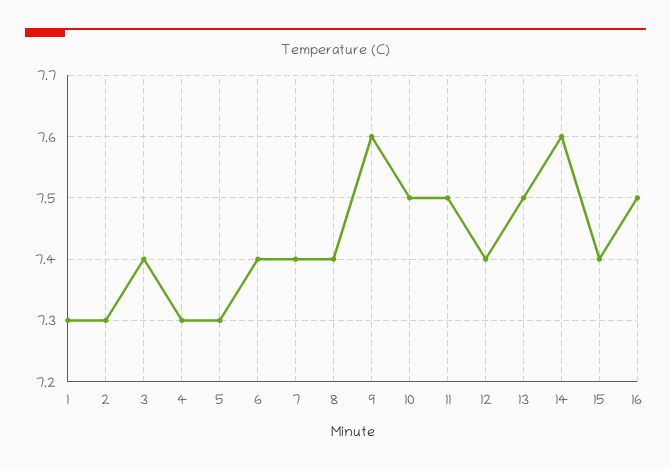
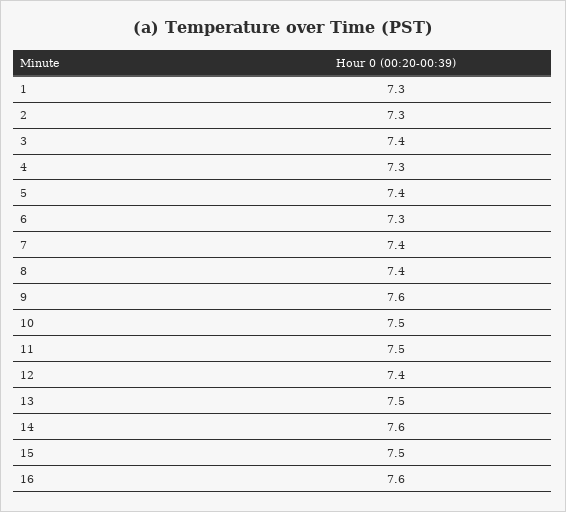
5: 7.3 -> 7.4
6: 7.4 -> 7.3
15: 7.4 -> 7.5
16: 7.5 -> 7.6

